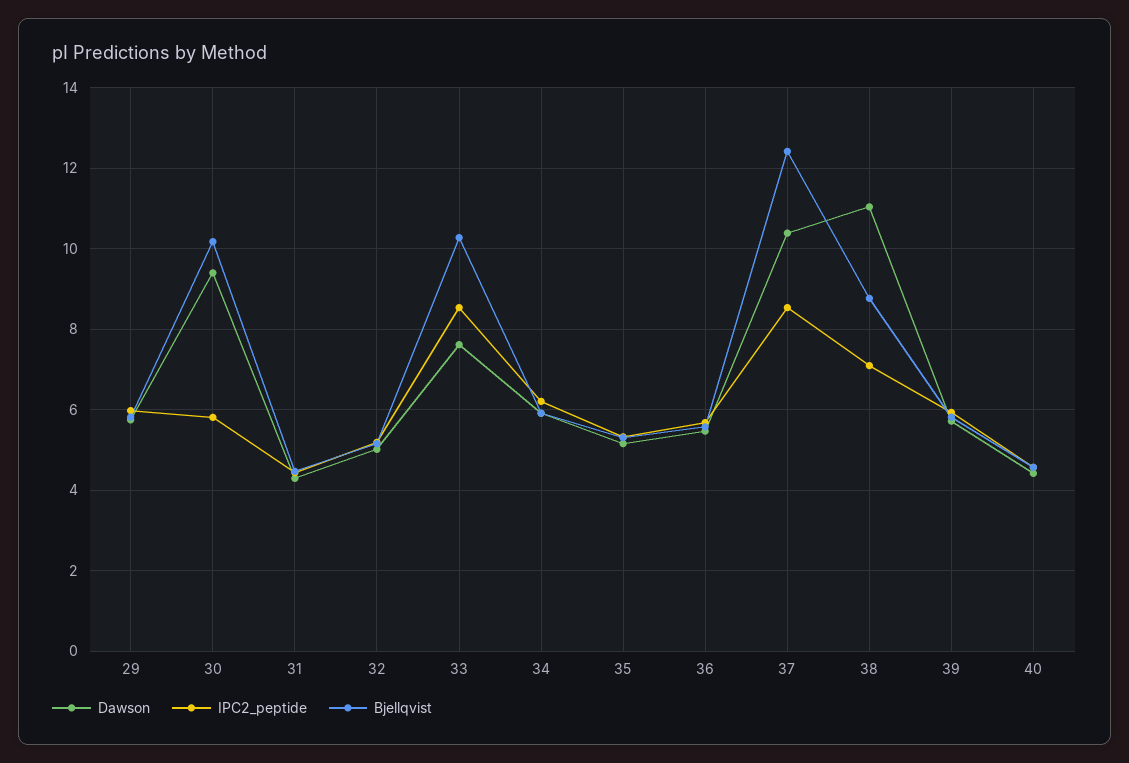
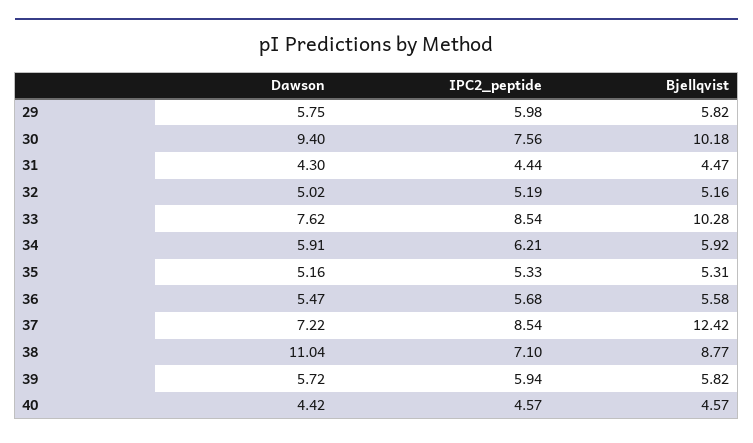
IPC2_peptide, 30: 5.8 -> 7.56
Dawson, 37: 10.4 -> 7.22

